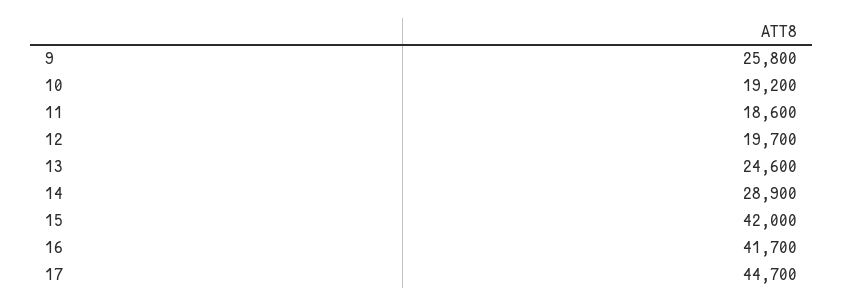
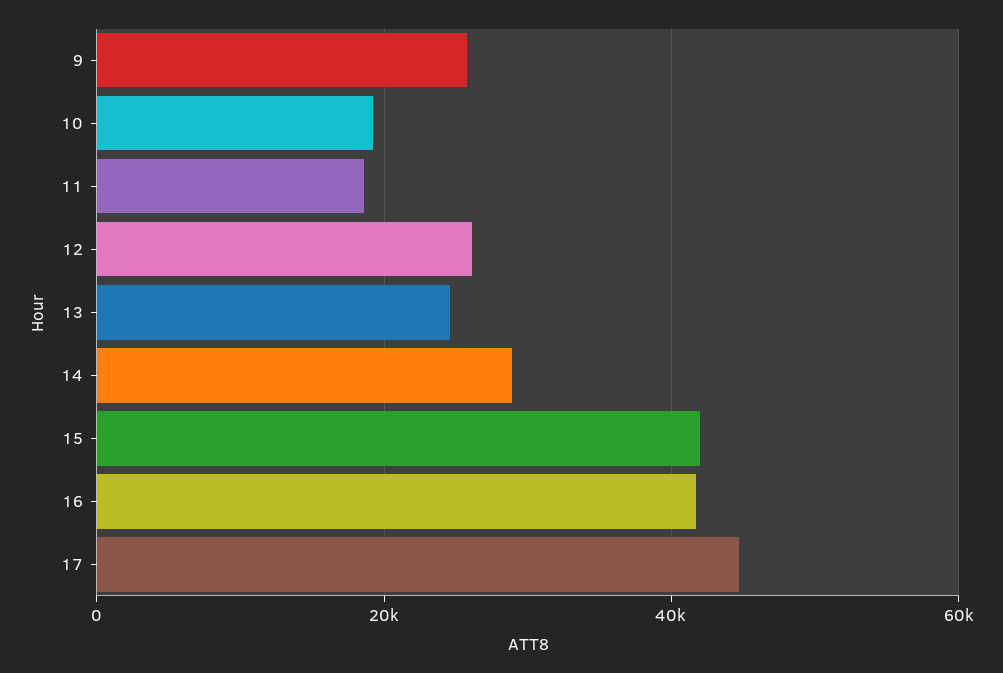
12: 19700 -> 26000

